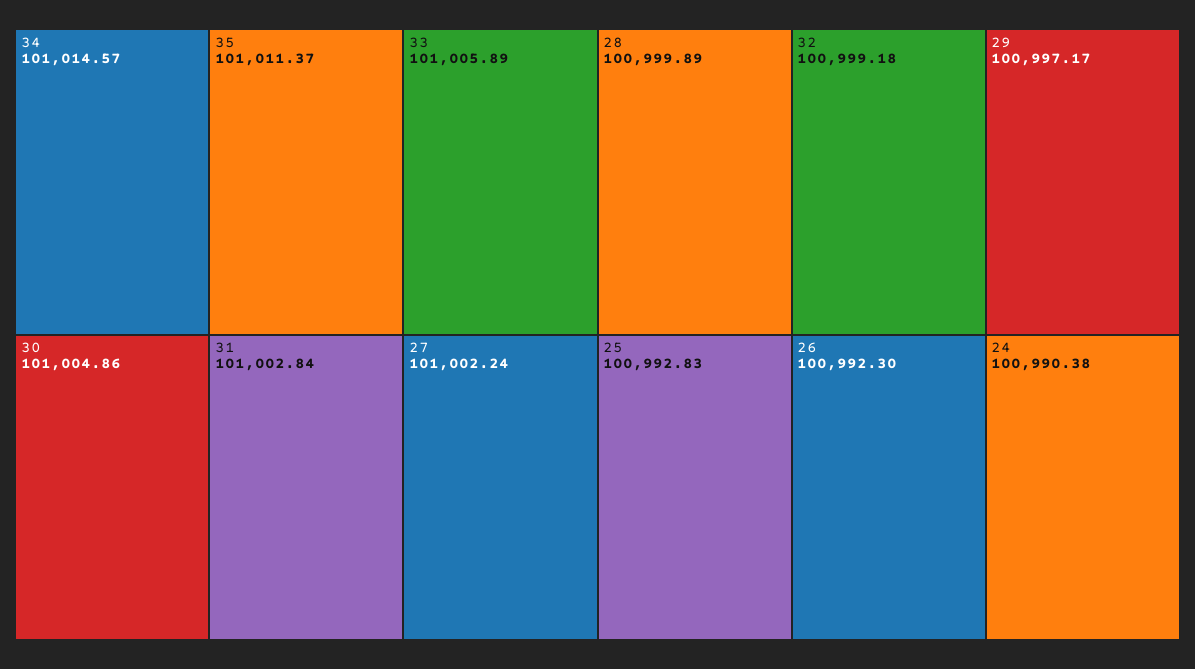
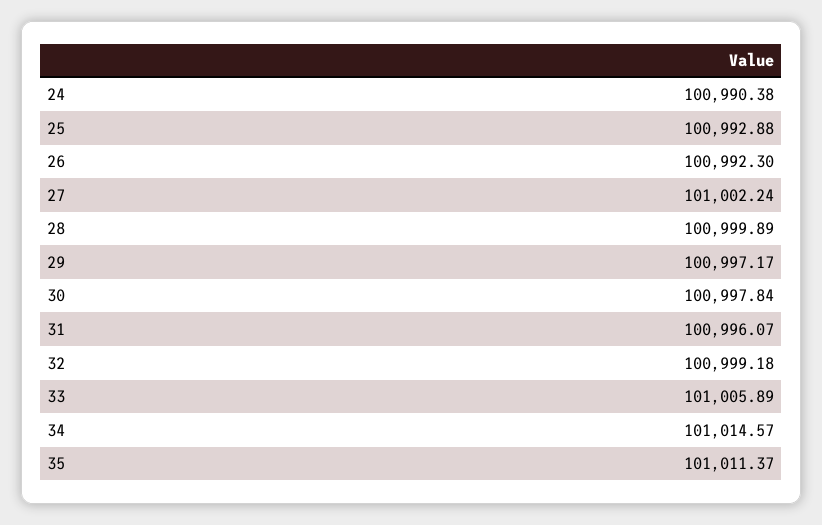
30: 101004.86 -> 100997.84
31: 101002.84 -> 100996.07
25: 100992.83 -> 100992.88

